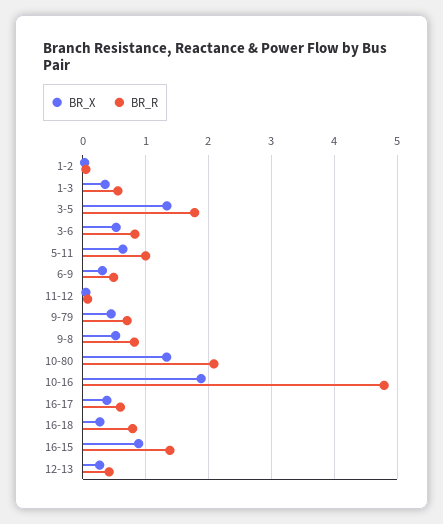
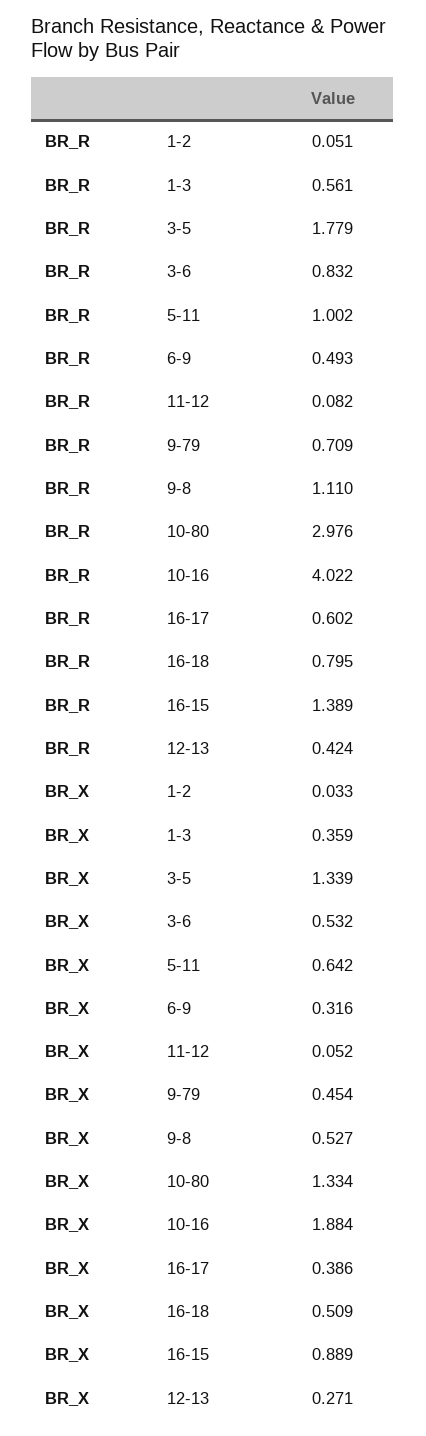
BR_R, 9-8: 0.8 -> 1.11
BR_R, 10-80: 2.1 -> 2.976
BR_R, 10-16: 4.8 -> 4.022
BR_X, 16-18: 0.3 -> 0.509

